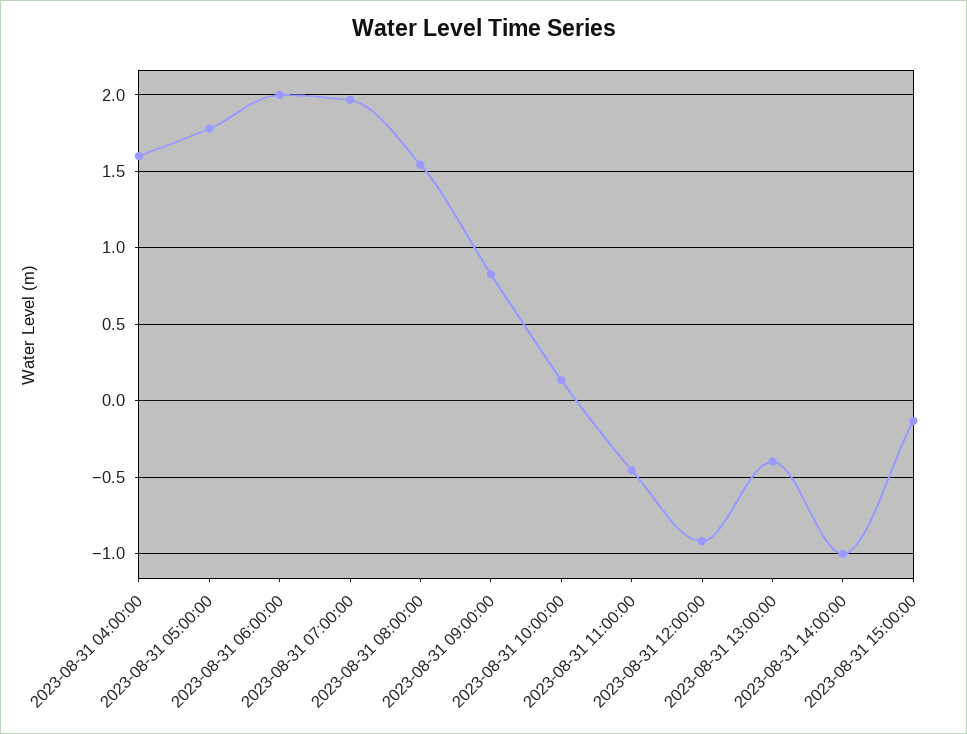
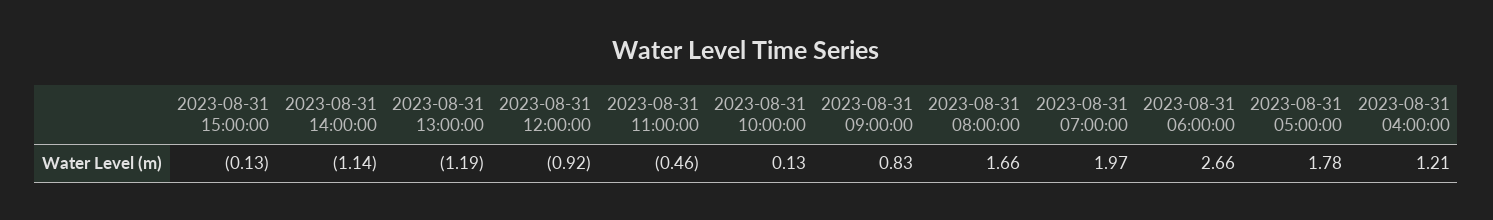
2023-08-31 04:00:00: 1.6 -> 1.21
2023-08-31 06:00:00: 2 -> 2.66
2023-08-31 08:00:00: 1.55 -> 1.66
2023-08-31 13:00:00: -0.4 -> -1.19
2023-08-31 14:00:00: -1 -> -1.14

